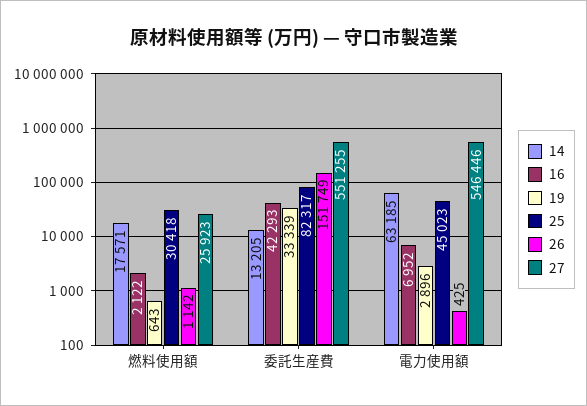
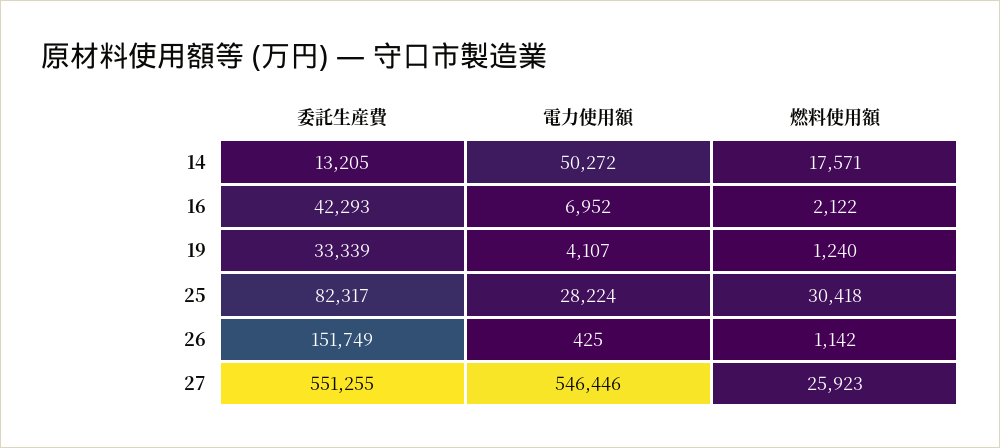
19, 燃料使用額: 643 -> 1240
14, 電力使用額: 63185 -> 50272
19, 電力使用額: 2896 -> 4107
25, 電力使用額: 45023 -> 28224

